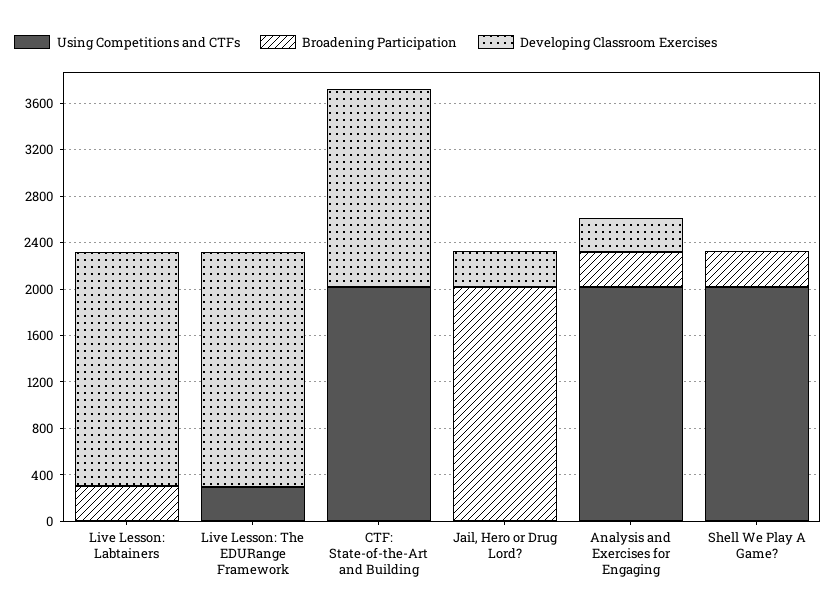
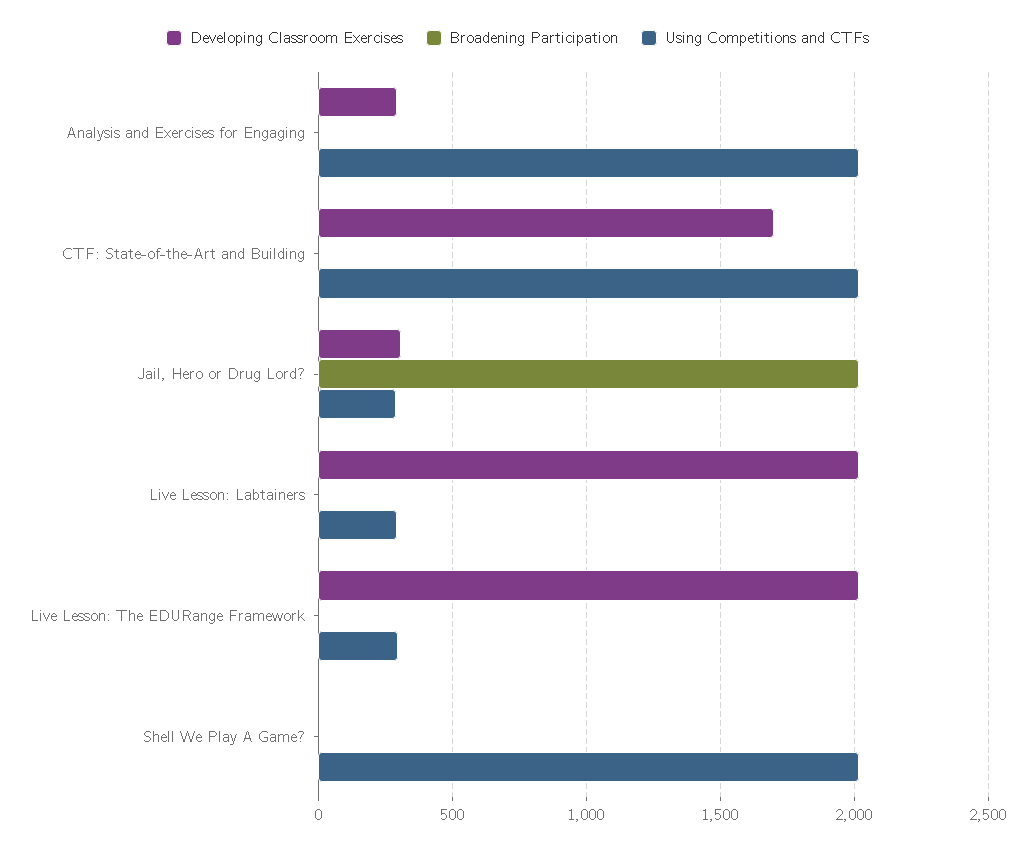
Using Competitions and CTFs, Live Lesson: Labtainers: 0 -> 300
Broadening Participation, Live Lesson: Labtainers: 300 -> 0
Using Competitions and CTFs, Jail, Hero or Drug Lord?: 0 -> 300
Broadening Participation, Analysis and Exercises for Engaging: 300 -> 0
Broadening Participation, Shell We Play A Game?: 300 -> 0

